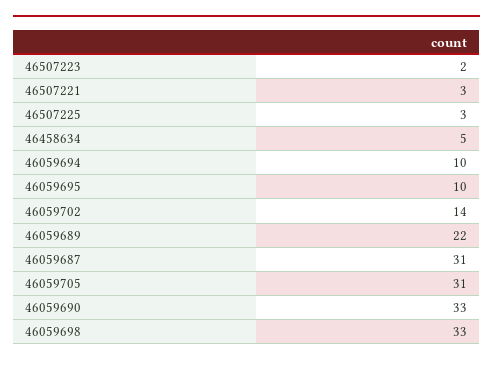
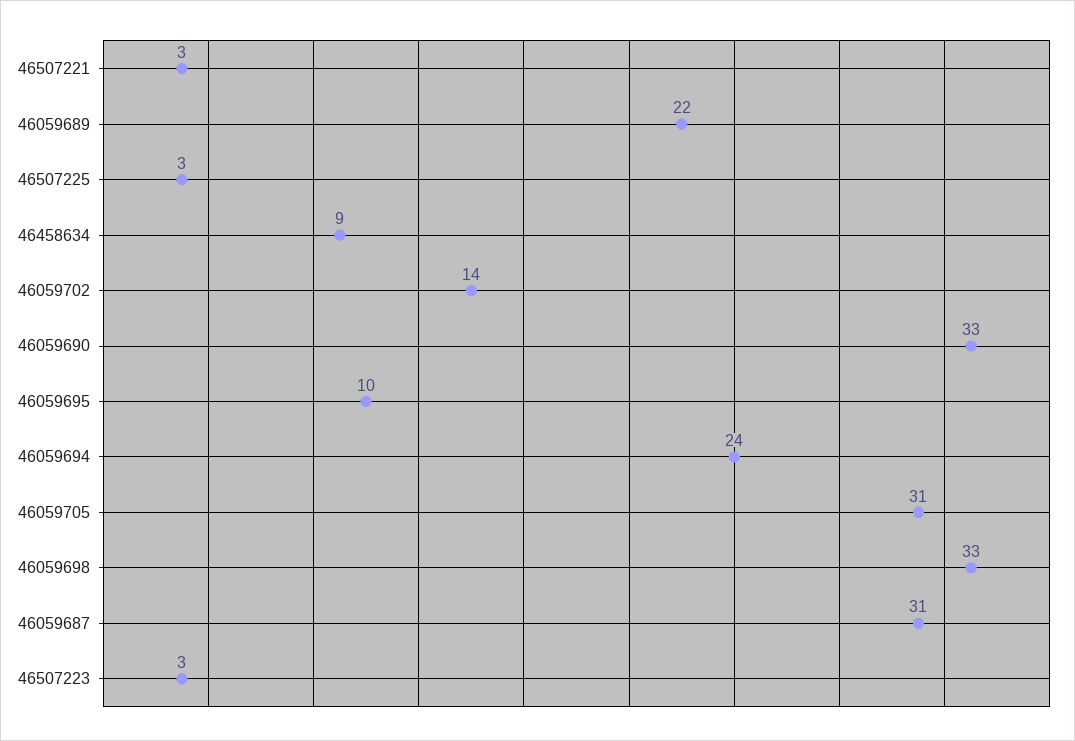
46507223: 2 -> 3
46458634: 5 -> 9
46059694: 10 -> 24

